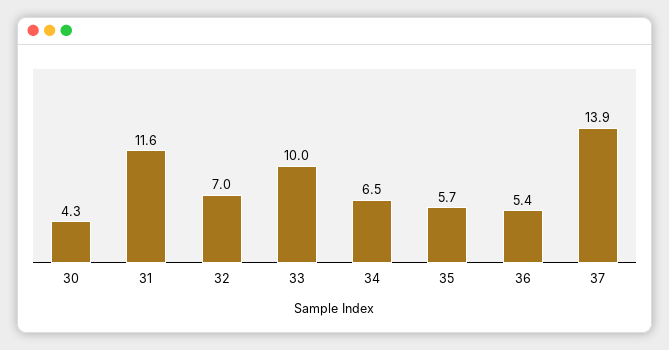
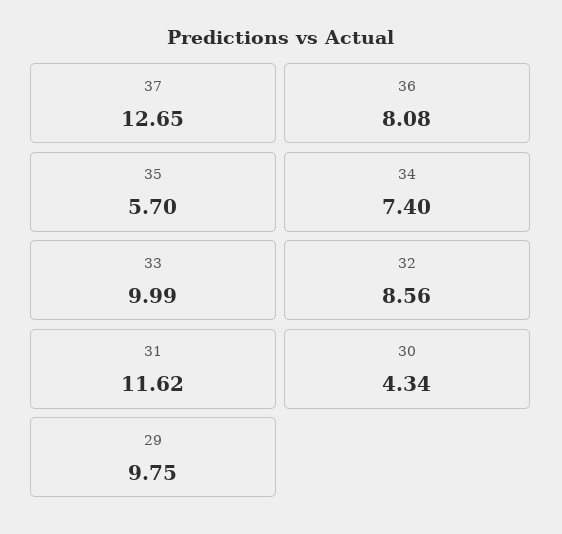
32: 7 -> 8.56
34: 6.5 -> 7.4
36: 5.4 -> 8.08
37: 13.9 -> 12.65
29: none -> 9.75

